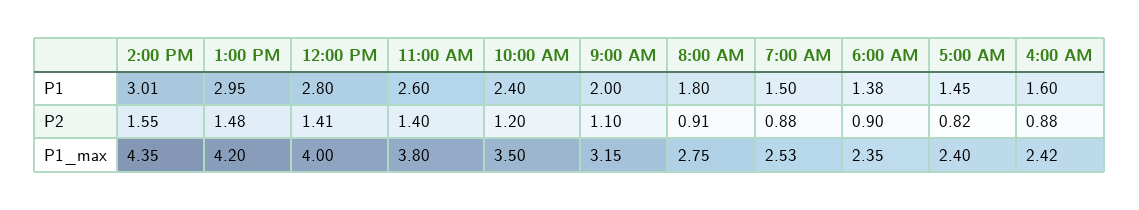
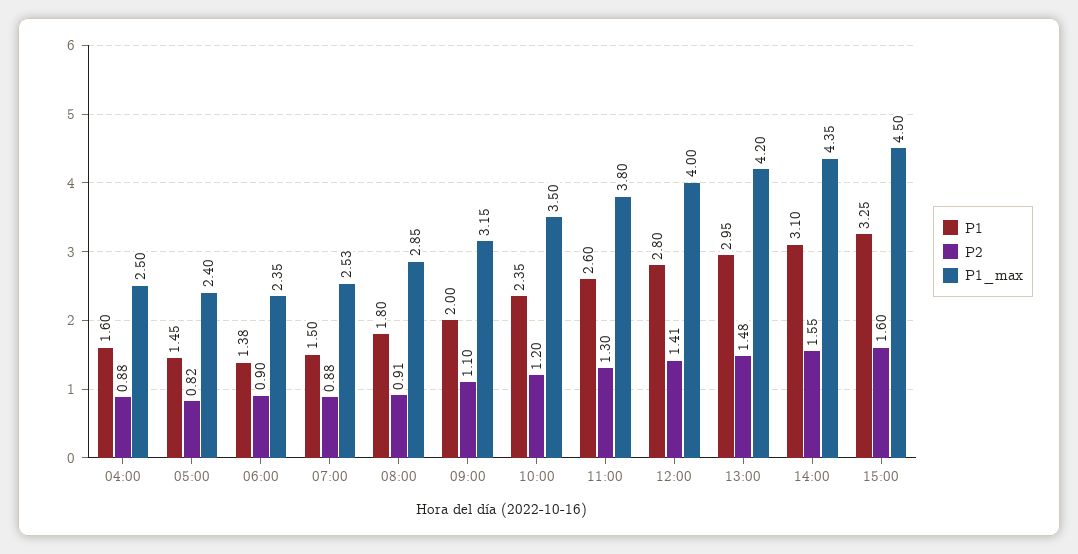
P1, 2:00 PM: 3.01 -> 3.1
P1, 10:00 AM: 2.4 -> 2.35
P2, 11:00 AM: 1.4 -> 1.3
P1_max, 8:00 AM: 2.75 -> 2.85
P1_max, 4:00 AM: 2.42 -> 2.5
P1, 15:00: none -> 3.25
P2, 15:00: none -> 1.6
P1_max, 15:00: none -> 4.5

